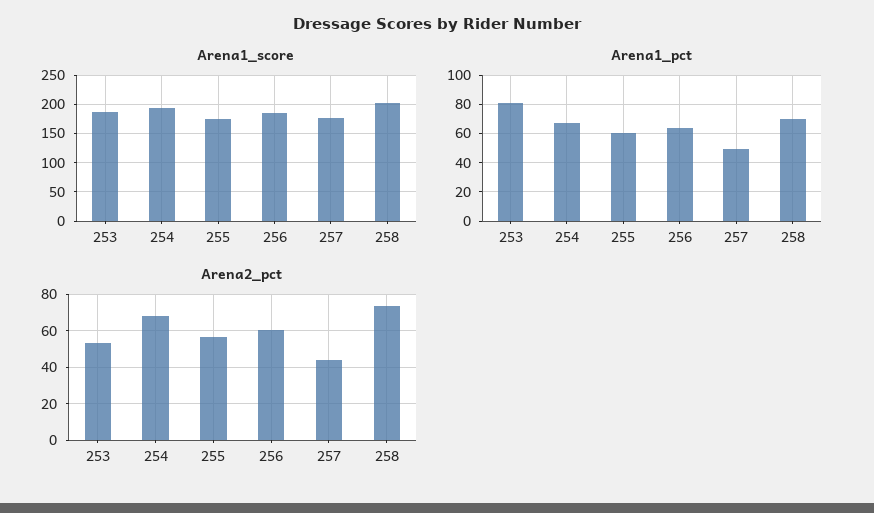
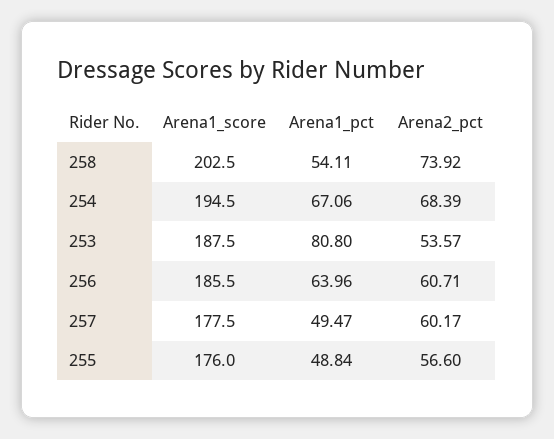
Arena1_pct, 255: 60 -> 48.84
Arena1_pct, 258: 70 -> 54.11
Arena2_pct, 257: 45 -> 60.17

